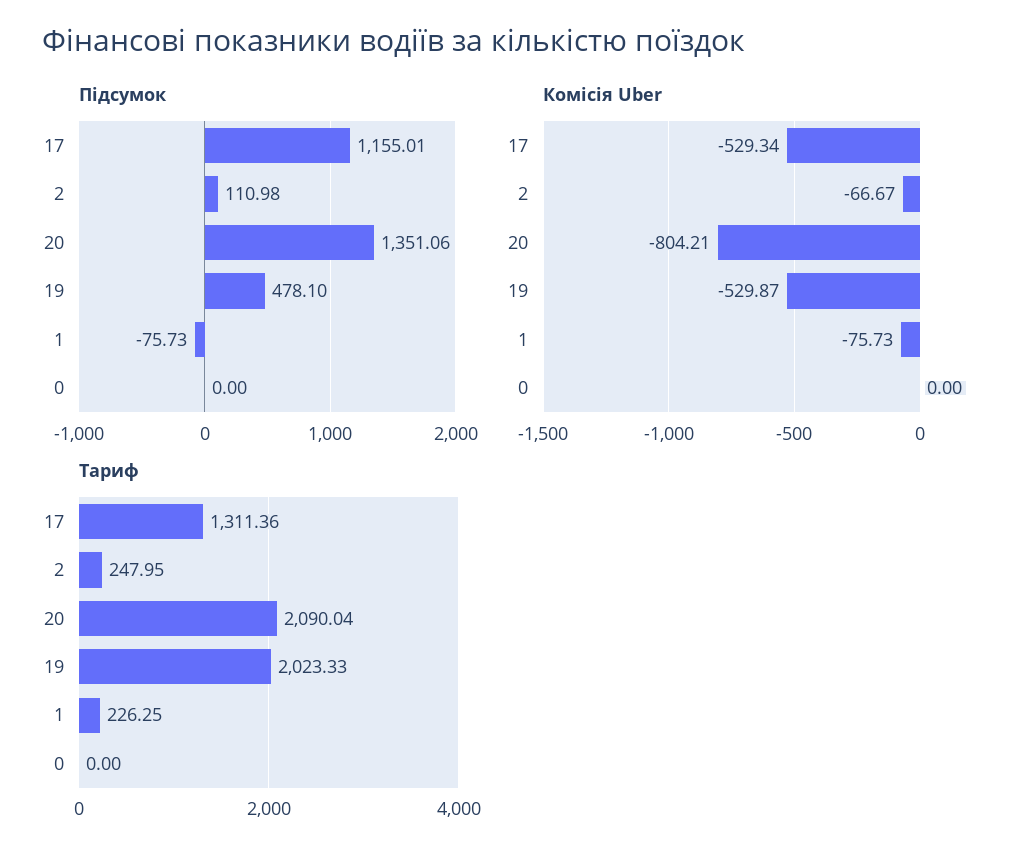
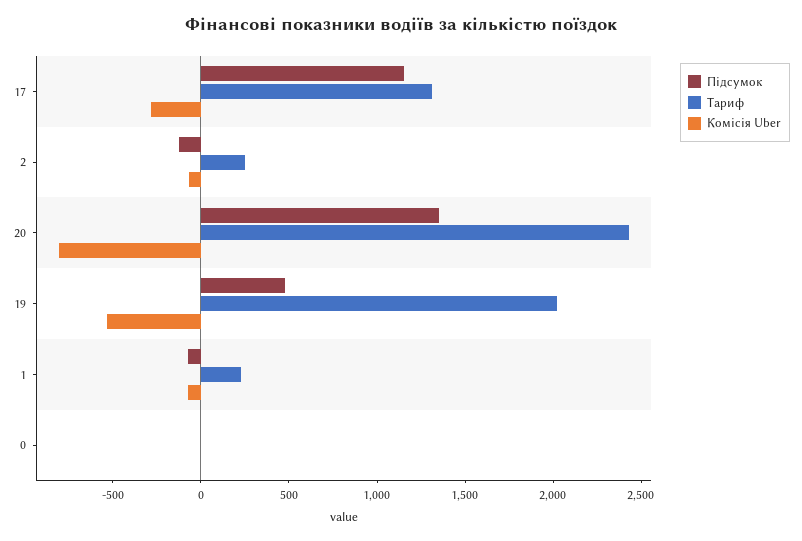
Підсумок, 2: 110.98 -> -100
Комісія Uber, 17: -529.34 -> -300
Тариф, 20: 2090.04 -> 2400

